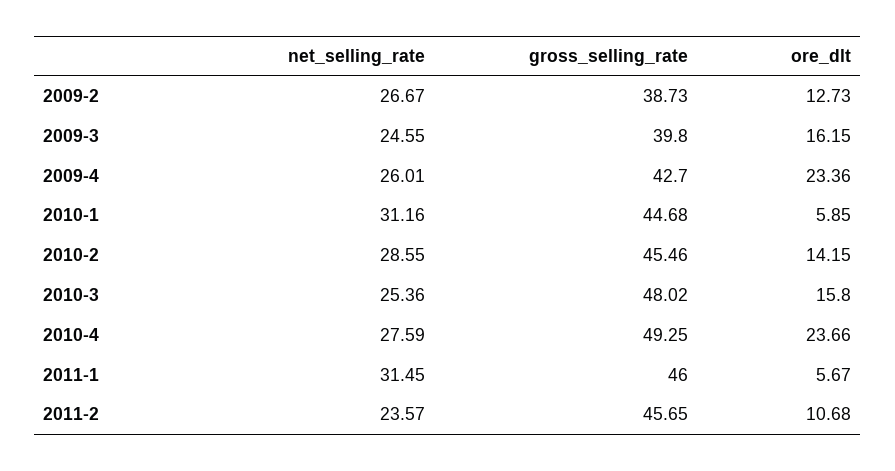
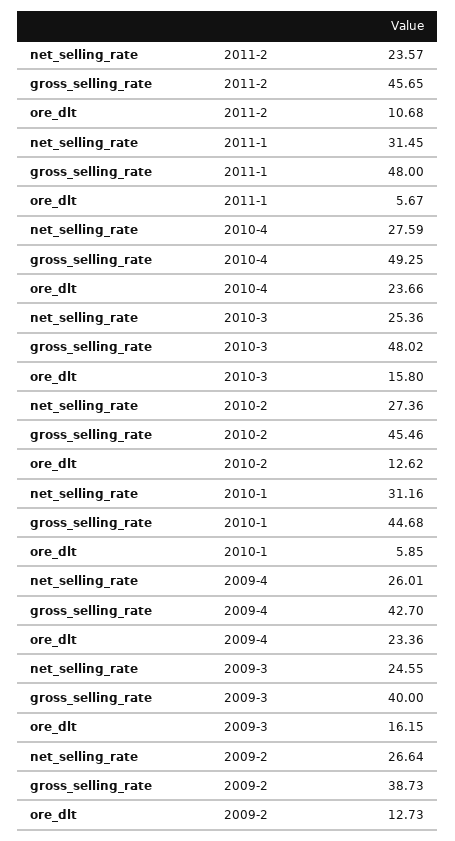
net_selling_rate, 2009-2: 26.67 -> 26.64
gross_selling_rate, 2009-3: 39.8 -> 40
net_selling_rate, 2010-2: 28.55 -> 27.36
ore_dlt, 2010-2: 14.15 -> 12.62
gross_selling_rate, 2011-1: 46 -> 48

